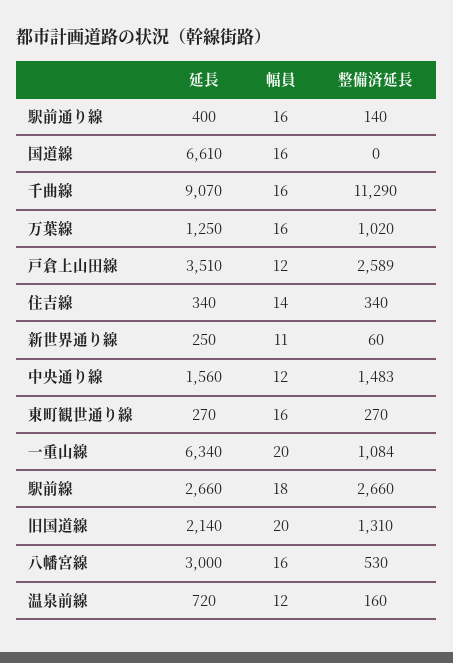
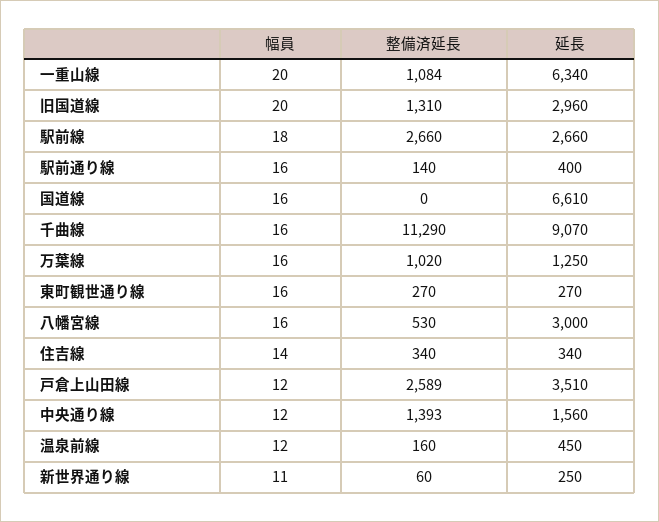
整備済延長, 中央通り線: 1483 -> 1393
延長, 旧国道線: 2140 -> 2960
延長, 温泉前線: 720 -> 450

